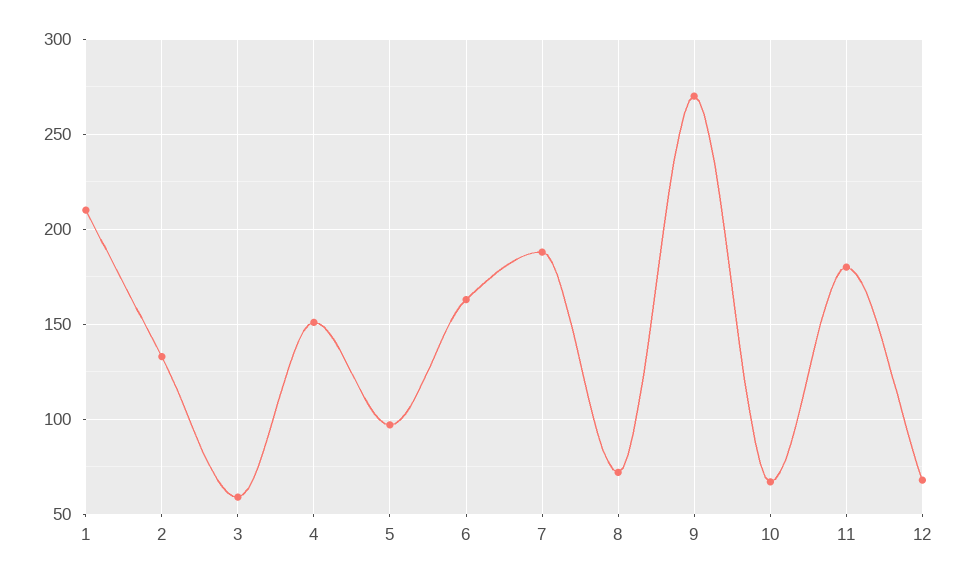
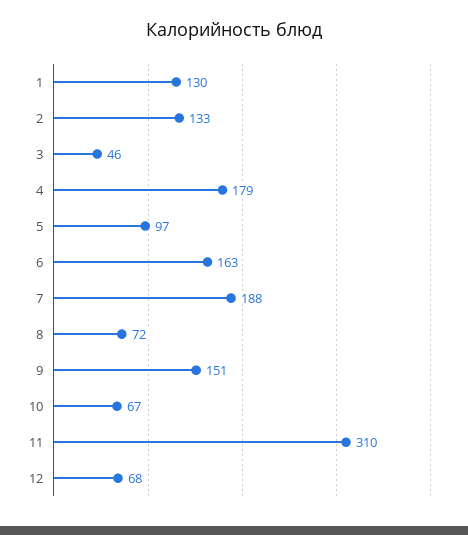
1: 210 -> 130
3: 60 -> 46
4: 150 -> 179
9: 270 -> 151
11: 180 -> 310

